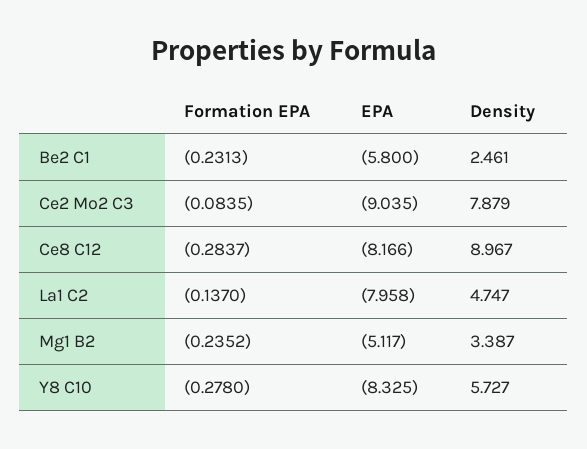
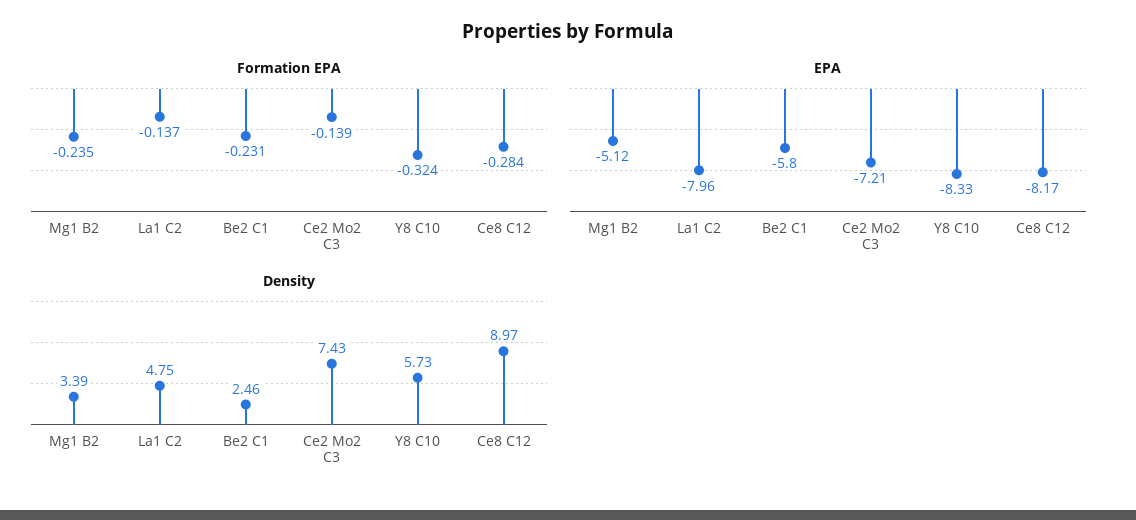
Formation EPA, Ce2 Mo2 C3: -0.0835 -> -0.139
EPA, Ce2 Mo2 C3: -9.035 -> -7.21
Density, Ce2 Mo2 C3: 7.879 -> 7.43
Formation EPA, Y8 C10: -0.278 -> -0.324

